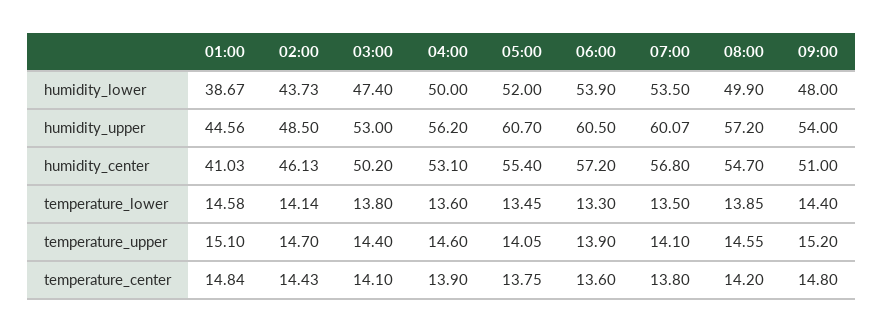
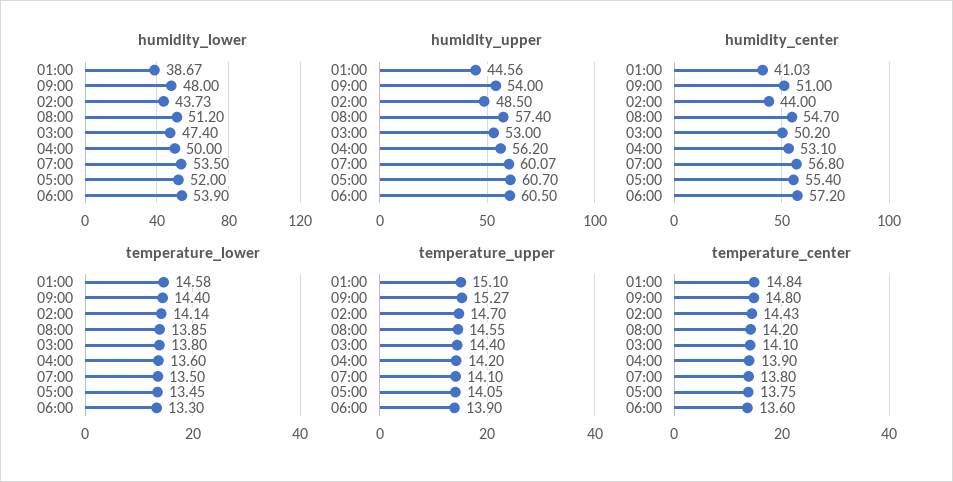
humidity_lower, 08:00: 49.9 -> 51.2
humidity_upper, 08:00: 57.2 -> 57.4
humidity_center, 02:00: 46.13 -> 44
temperature_upper, 04:00: 14.6 -> 14.2
temperature_upper, 09:00: 15.2 -> 15.27

